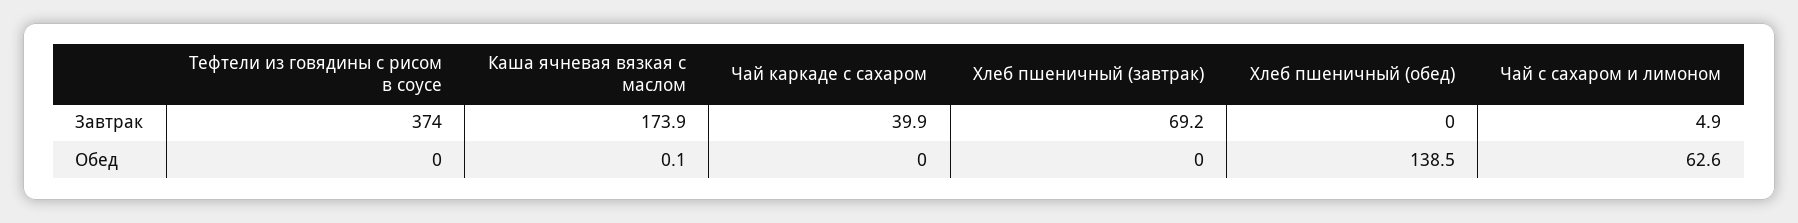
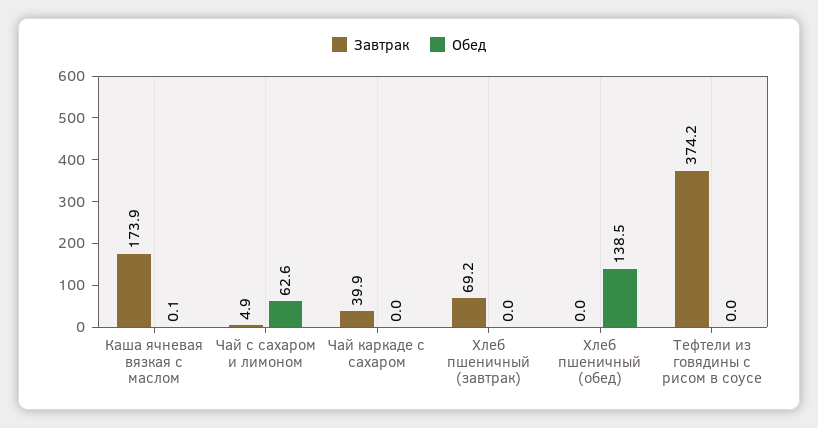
Завтрак, Тефтели из говядины с рисом в соусе: 374 -> 374.2

